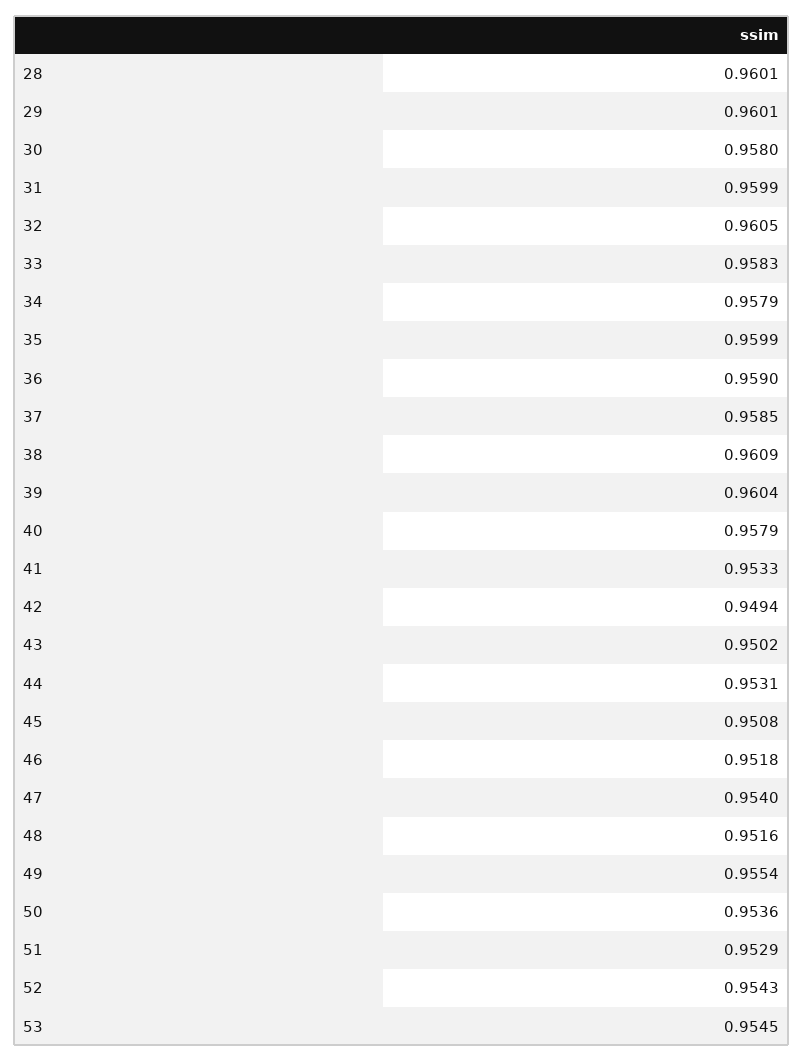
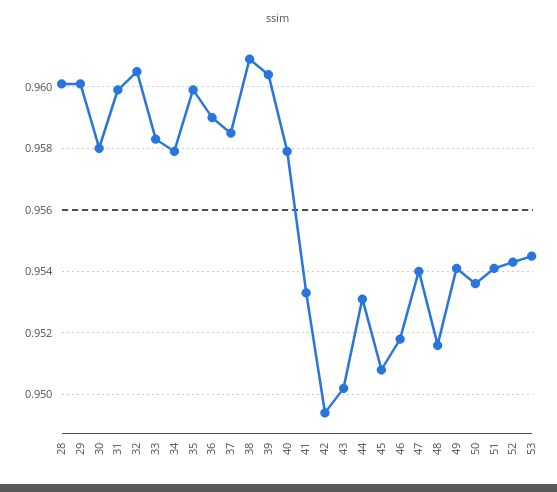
49: 0.9554 -> 0.954
51: 0.9529 -> 0.954

